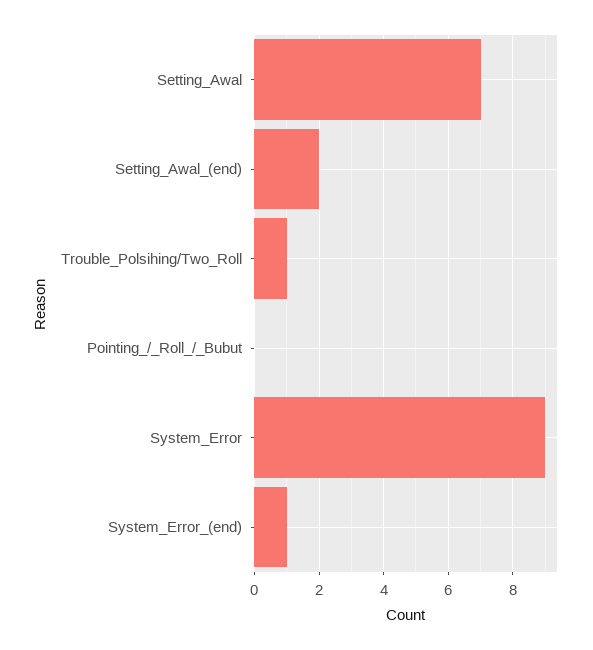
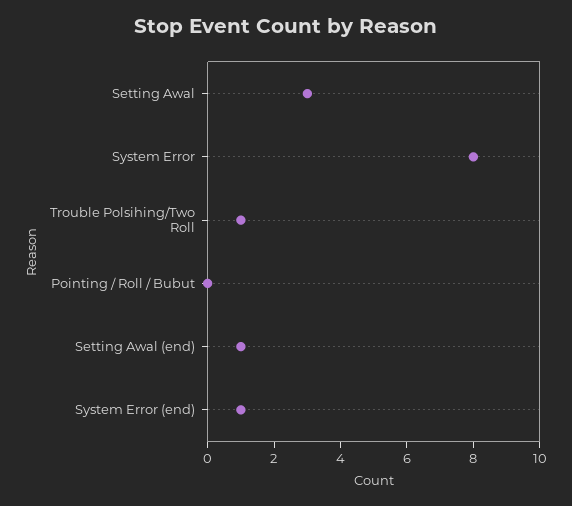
Setting_Awal: 7 -> 3
Setting_Awal_(end): 2 -> 1
System_Error: 9 -> 8

